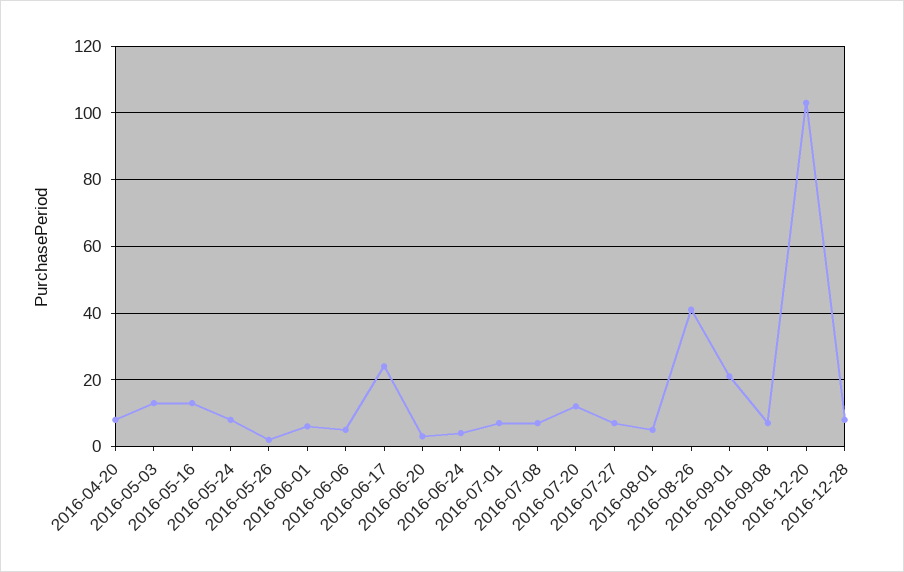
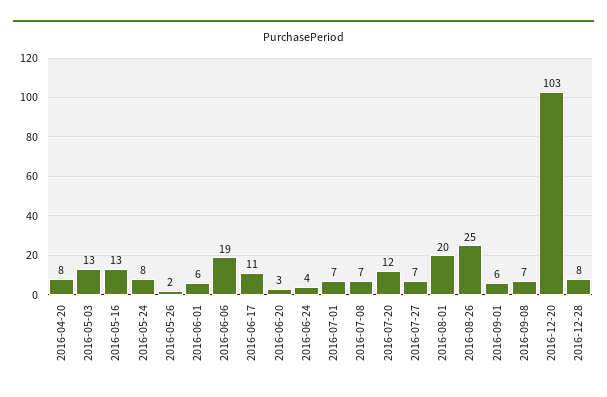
2016-06-06: 5 -> 19
2016-06-17: 25 -> 11
2016-08-01: 5 -> 20
2016-08-26: 40 -> 25
2016-09-01: 20 -> 6

